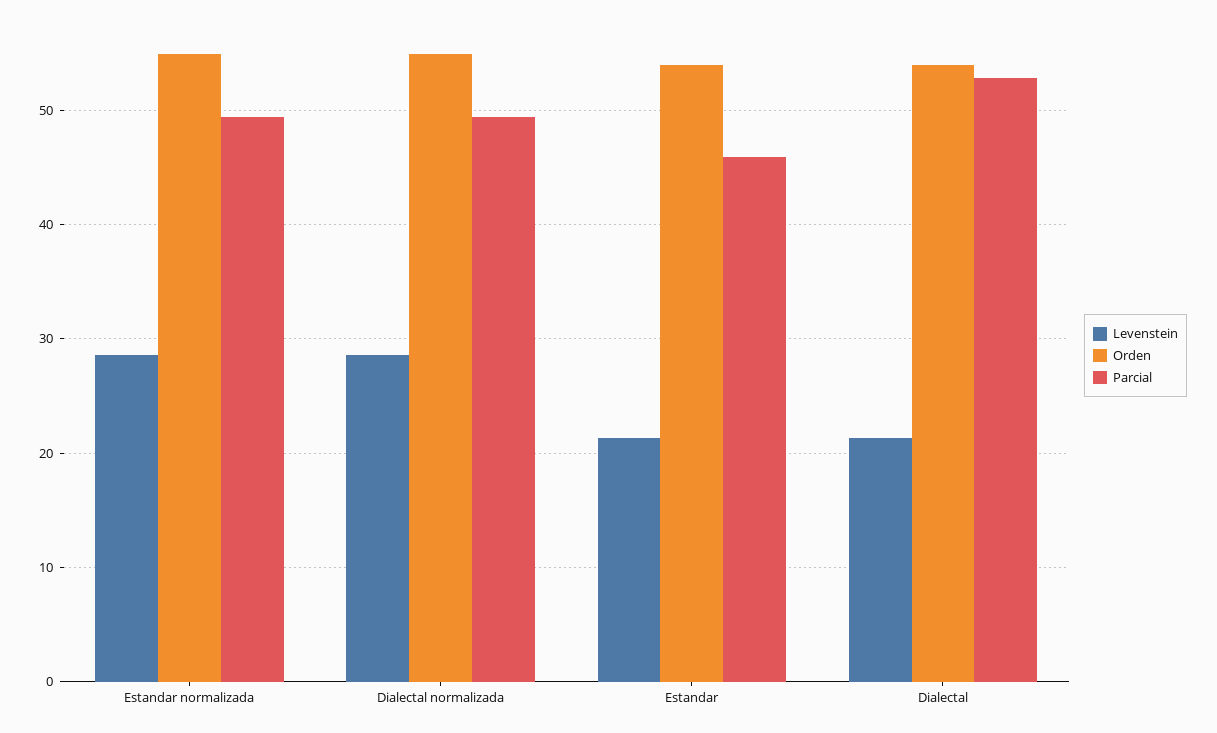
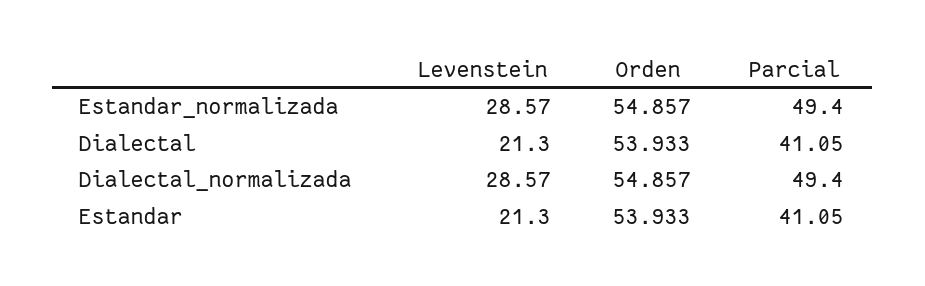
Parcial, Estandar: 46 -> 41.05
Parcial, Dialectal: 53 -> 41.05

